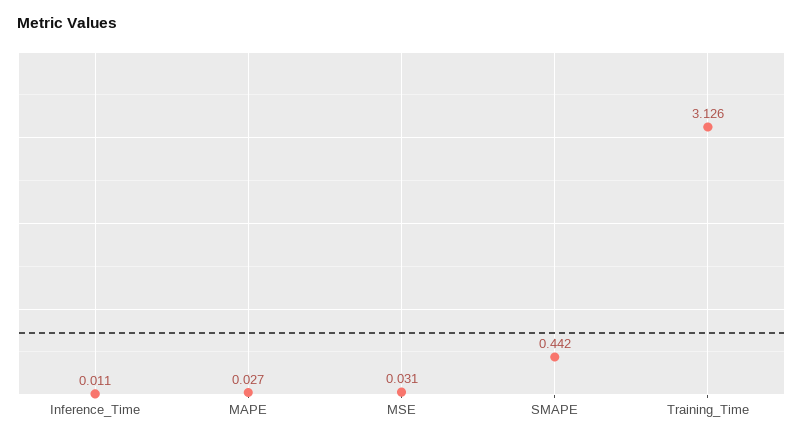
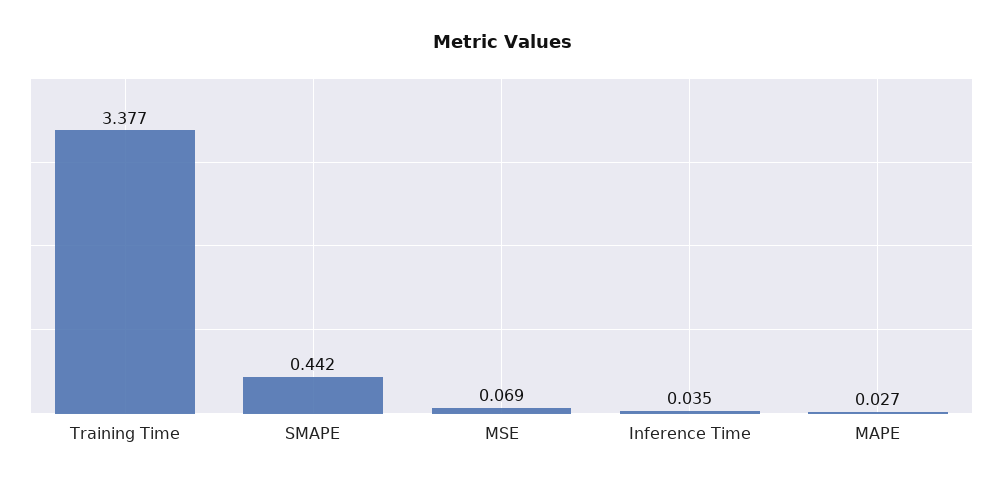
Inference_Time: 0.011 -> 0.035
MSE: 0.031 -> 0.069
Training_Time: 3.126 -> 3.377

